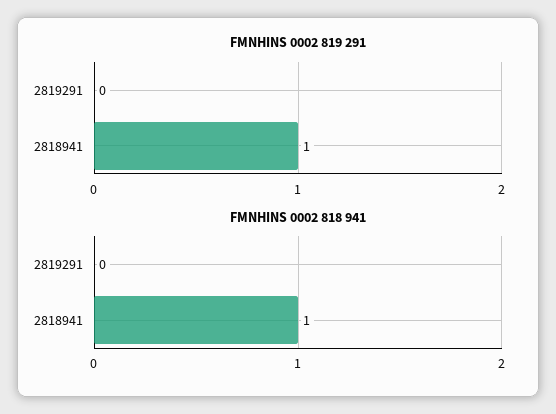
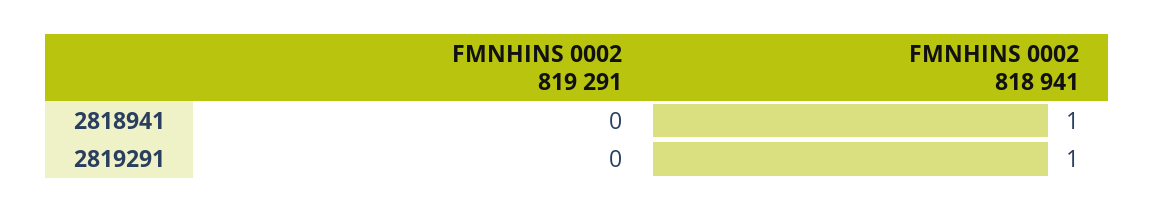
FMNHINS 0002 819 291, 2818941: 1 -> 0
FMNHINS 0002 818 941, 2819291: 0 -> 1

